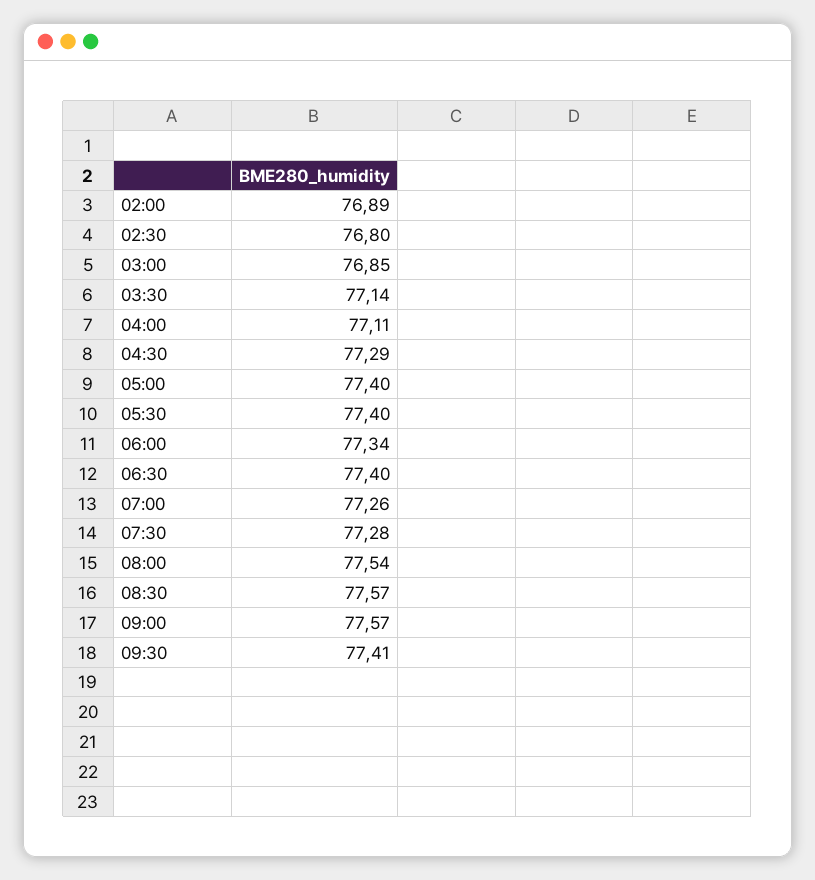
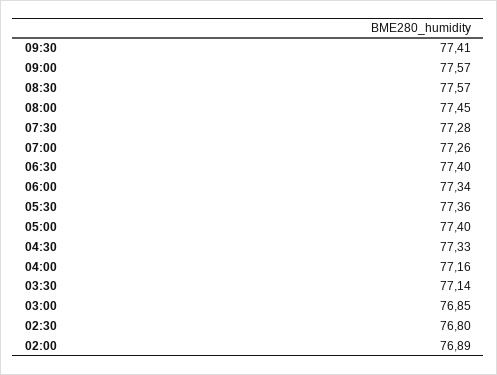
04:00: 77.11 -> 77.16
04:30: 77.29 -> 77.33
05:30: 77.4 -> 77.36
08:00: 77.54 -> 77.45

